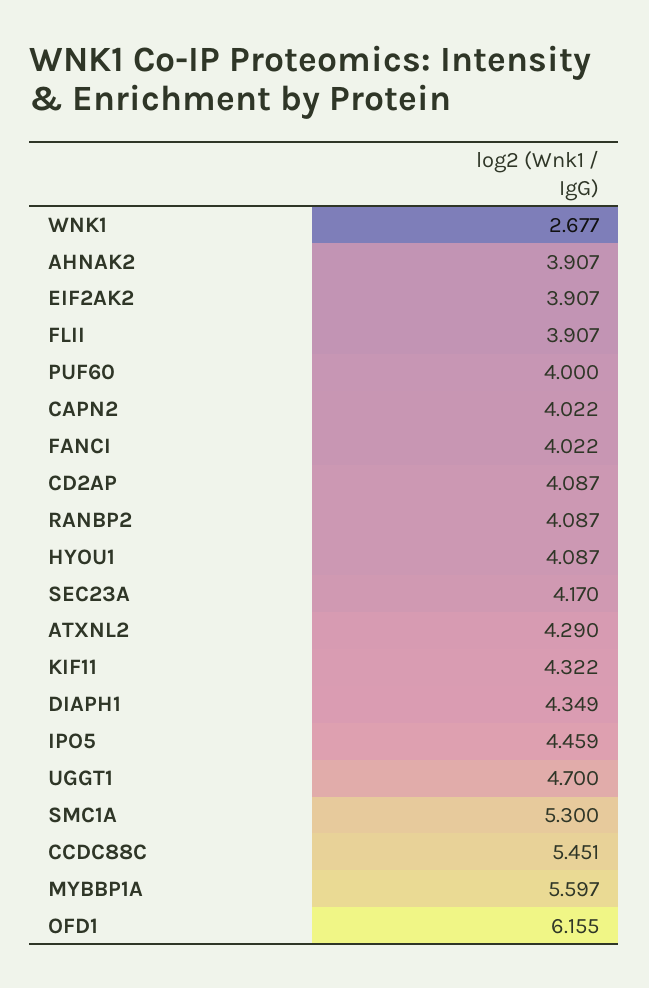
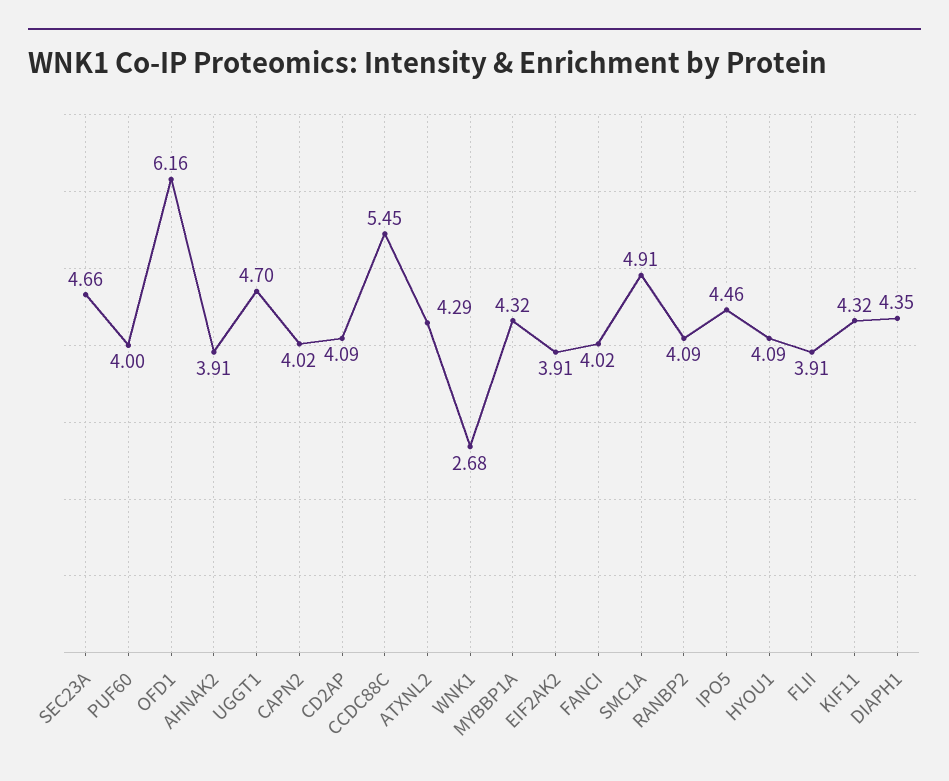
SEC23A: 4.17 -> 4.66
SMC1A: 5.3 -> 4.91
MYBBP1A: 5.597 -> 4.32

